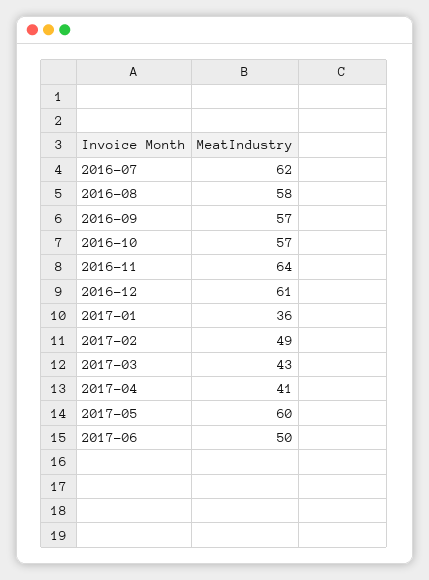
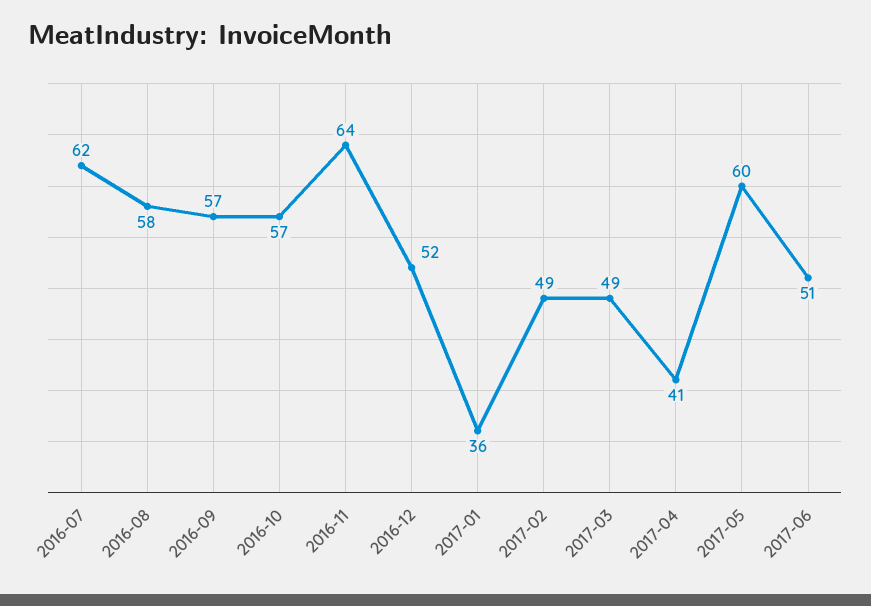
2016-12: 61 -> 52
2017-03: 43 -> 49
2017-06: 50 -> 51

